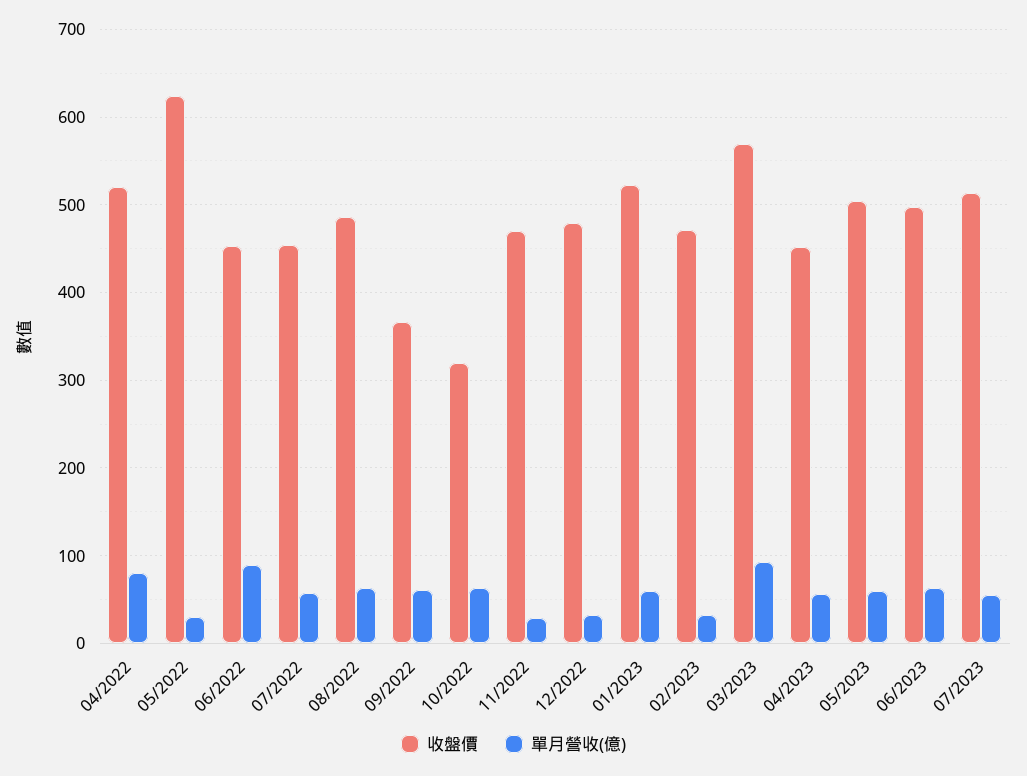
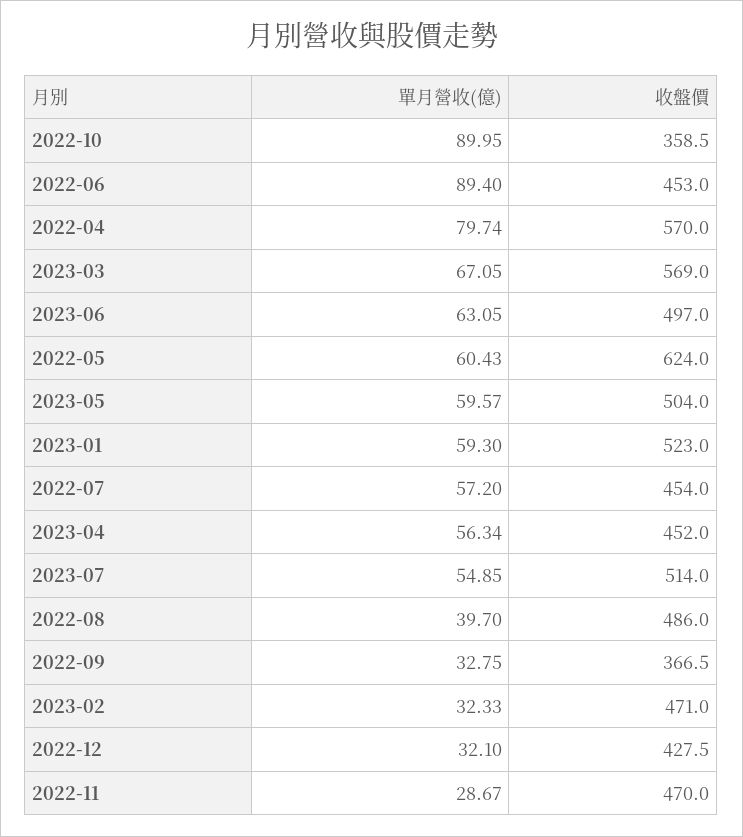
收盤價, 04/2022: 520 -> 570
單月營收(億), 05/2022: 30 -> 60.43
單月營收(億), 08/2022: 60 -> 39.7
單月營收(億), 09/2022: 60 -> 32.75
收盤價, 10/2022: 320 -> 358.5
單月營收(億), 10/2022: 60 -> 89.95
收盤價, 12/2022: 480 -> 427.5
單月營收(億), 03/2023: 90 -> 67.05

